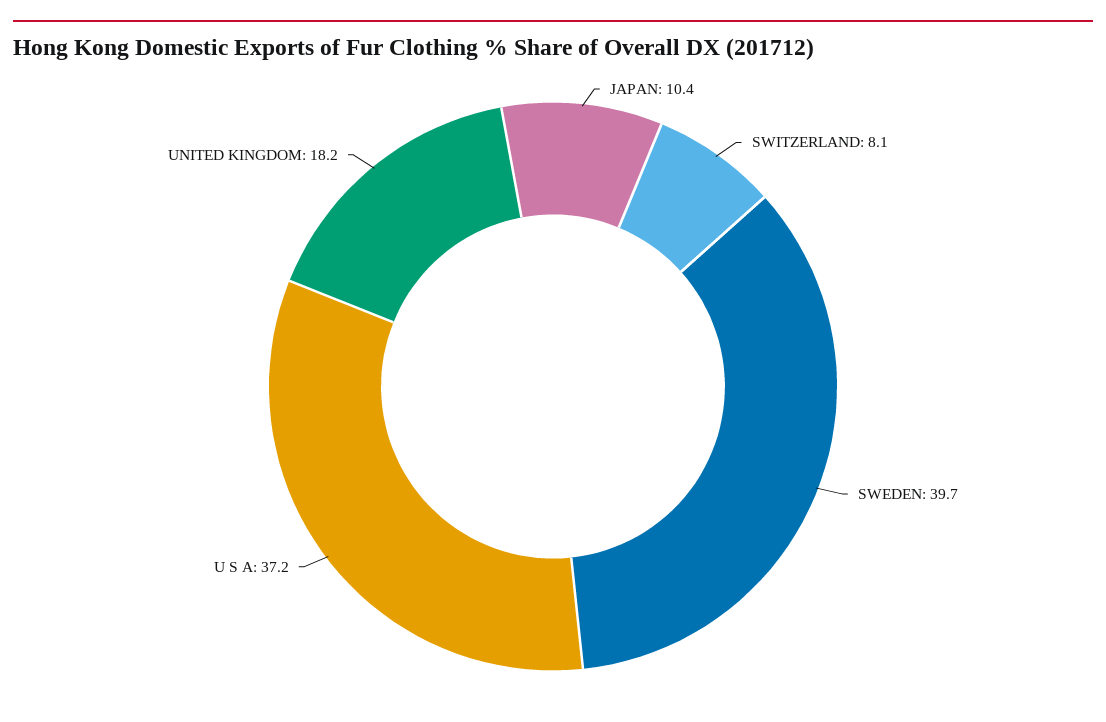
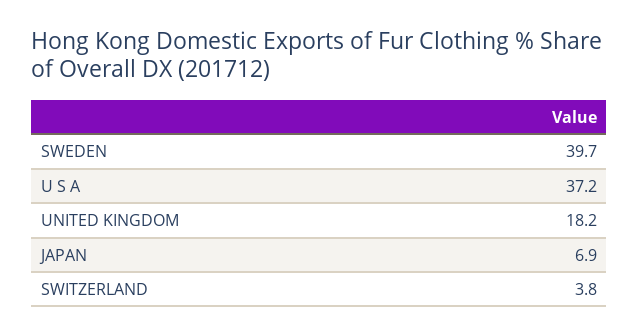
JAPAN: 10.4 -> 6.9
SWITZERLAND: 8.1 -> 3.8

